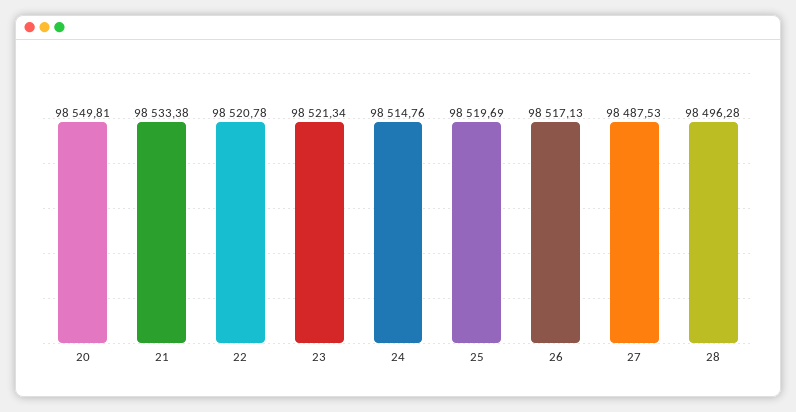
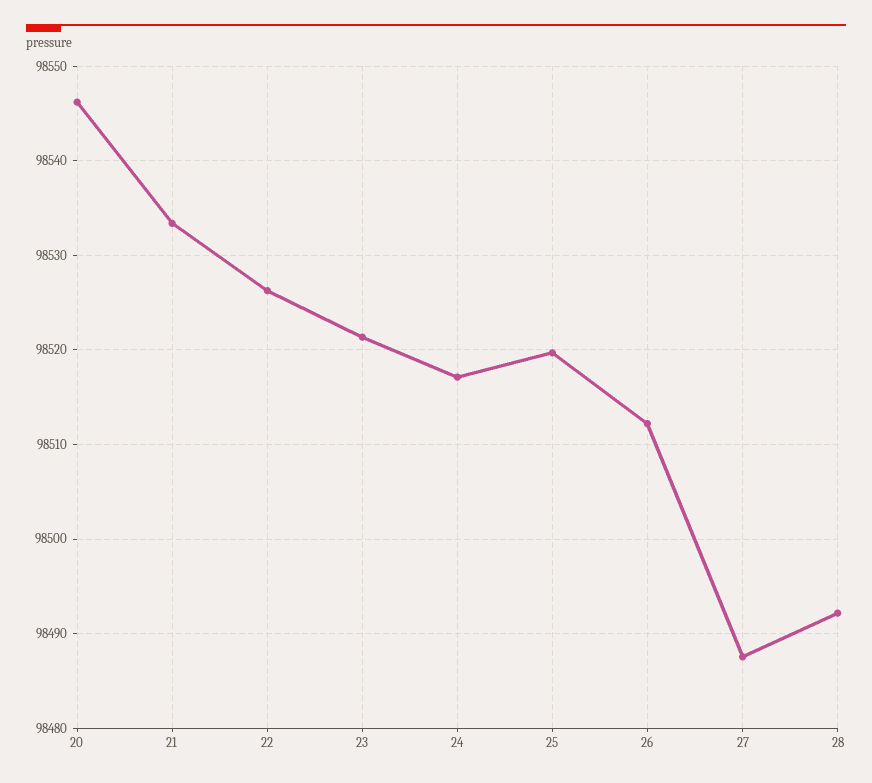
20: 98549.81 -> 98546
22: 98520.78 -> 98526
24: 98514.76 -> 98517
26: 98517.13 -> 98512
28: 98496.28 -> 98492

